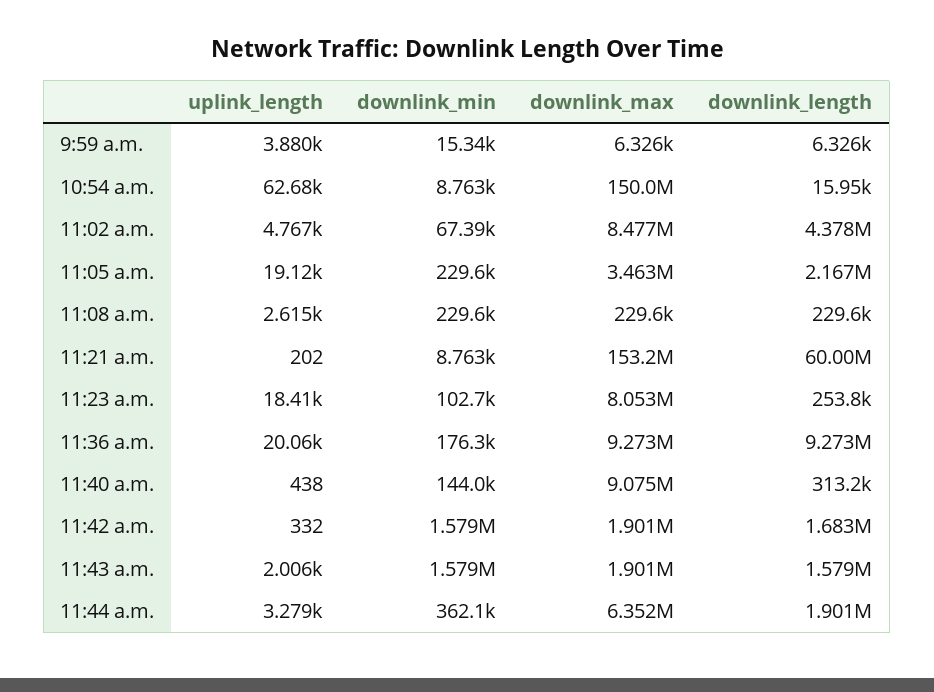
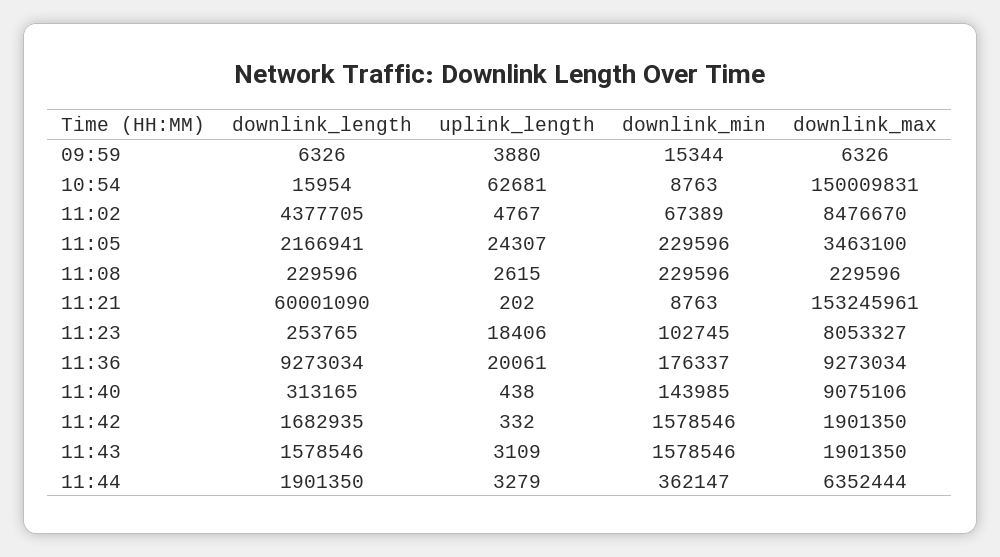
uplink_length, 11:05 a.m.: 19120 -> 24307
uplink_length, 11:43 a.m.: 2006 -> 3109

